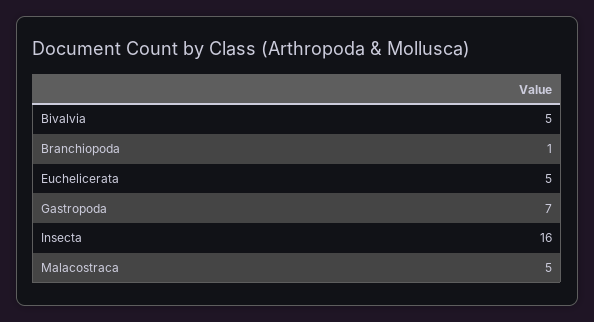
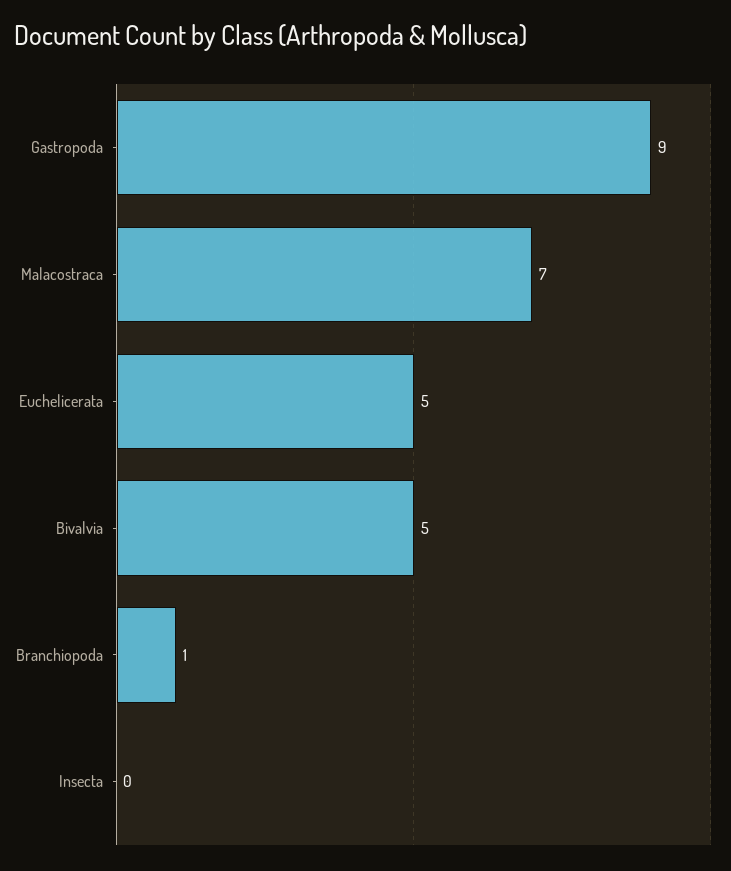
Gastropoda: 7 -> 9
Insecta: 16 -> 0
Malacostraca: 5 -> 7

